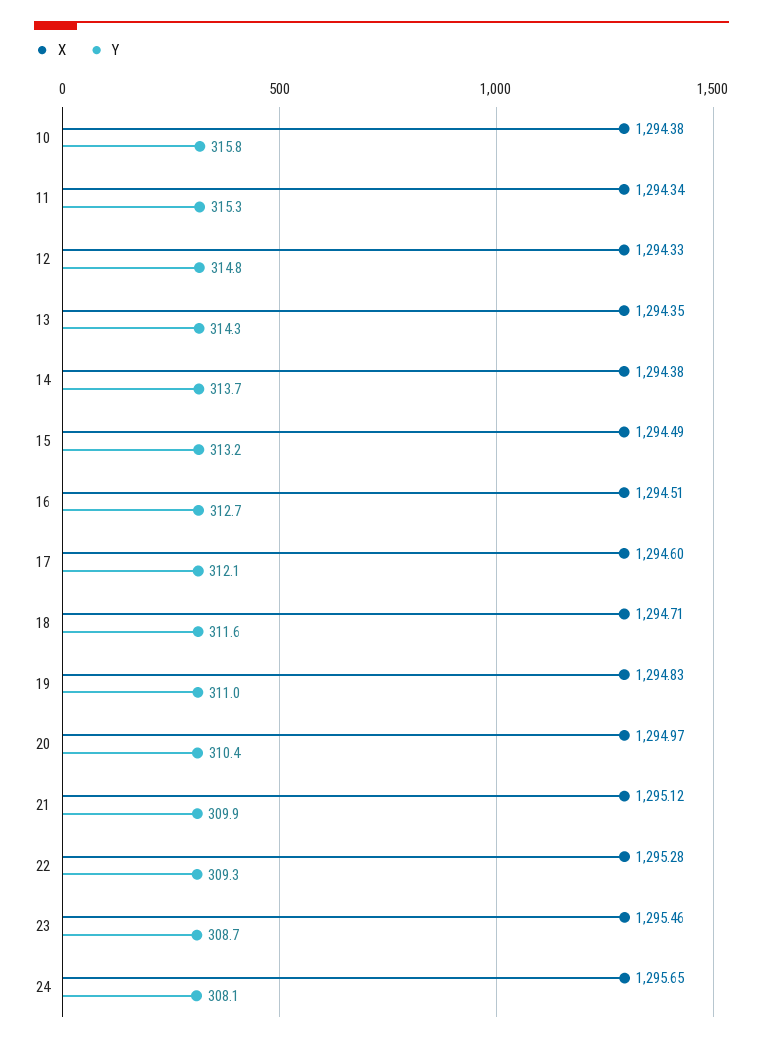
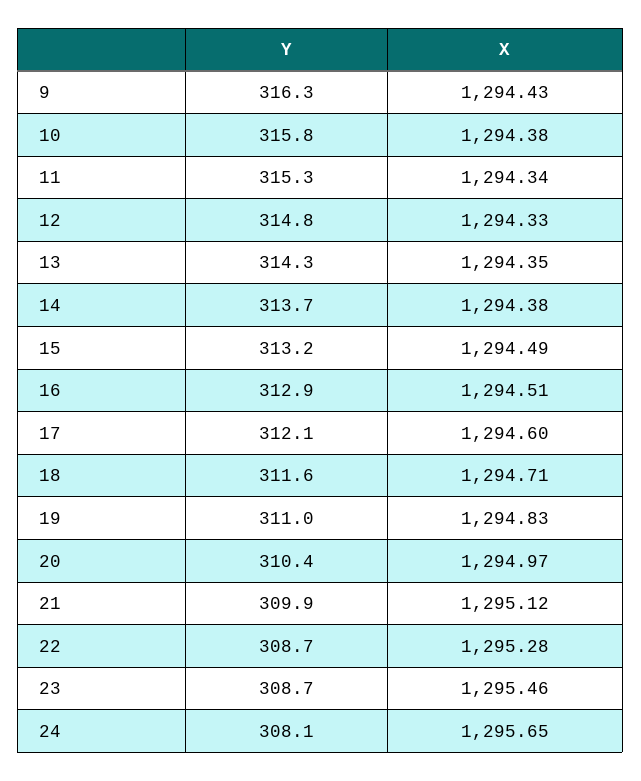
Y, 16: 312.7 -> 312.9
Y, 22: 309.3 -> 308.7
Y, 9: none -> 316.3
X, 9: none -> 1294.43

